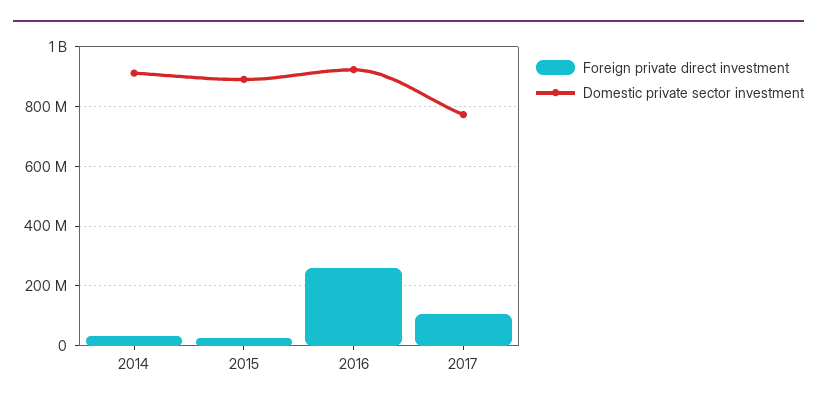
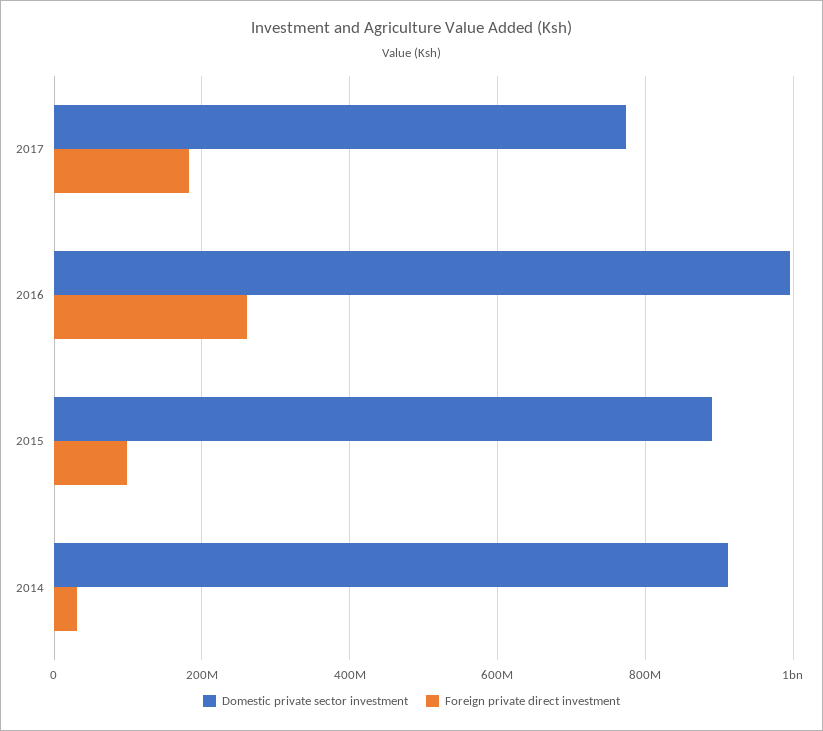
Foreign private direct investment, 2015: 25000000 -> 100000000
Domestic private sector investment, 2016: 925000000 -> 1000000000
Foreign private direct investment, 2017: 100000000 -> 180000000

